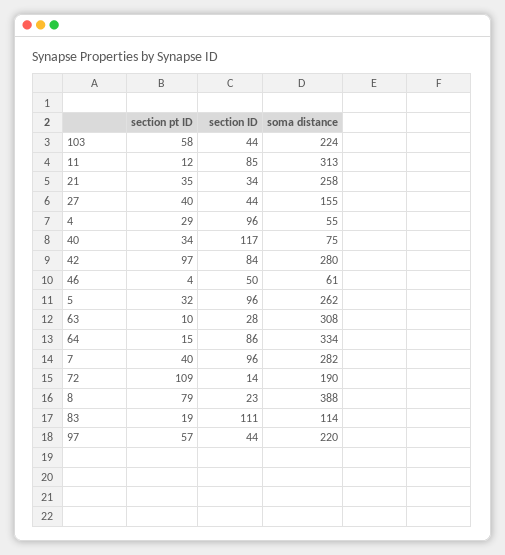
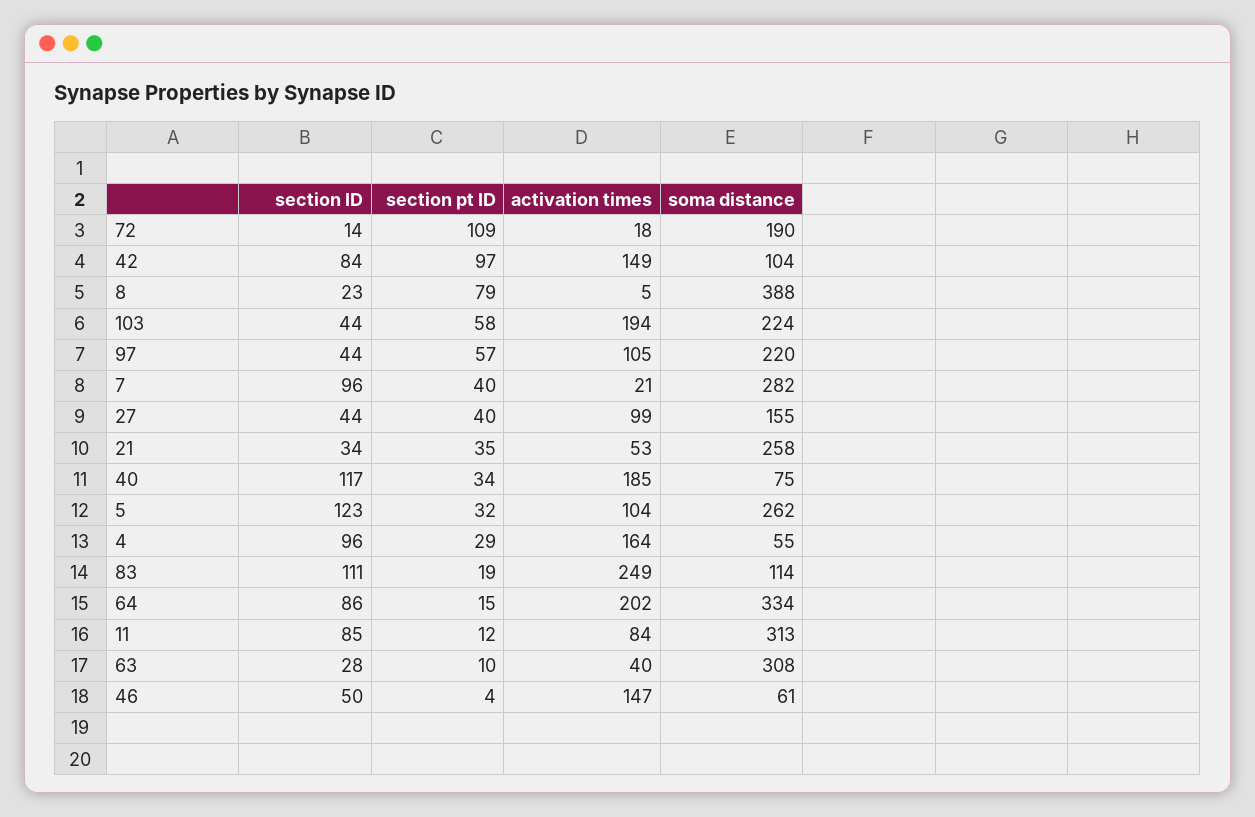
soma distance, 42: 280 -> 104
section ID, 5: 96 -> 123
activation times, 72: none -> 18
activation times, 42: none -> 149
activation times, 8: none -> 5
activation times, 103: none -> 194
activation times, 97: none -> 105
activation times, 7: none -> 21
activation times, 27: none -> 99
activation times, 21: none -> 53
activation times, 40: none -> 185
activation times, 5: none -> 104
activation times, 4: none -> 164
activation times, 83: none -> 249
activation times, 64: none -> 202
activation times, 11: none -> 84
activation times, 63: none -> 40
activation times, 46: none -> 147

